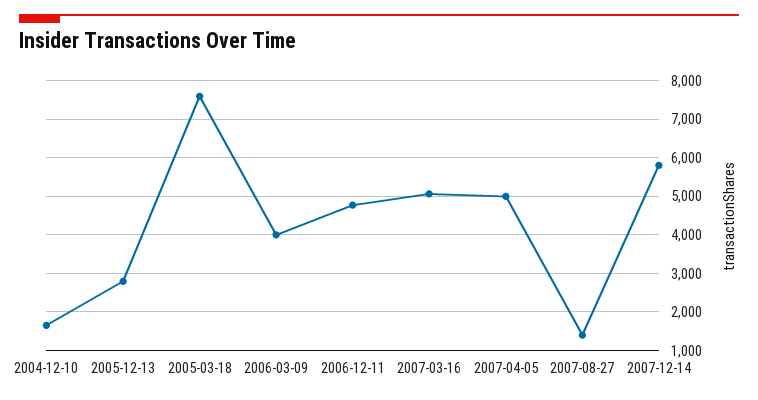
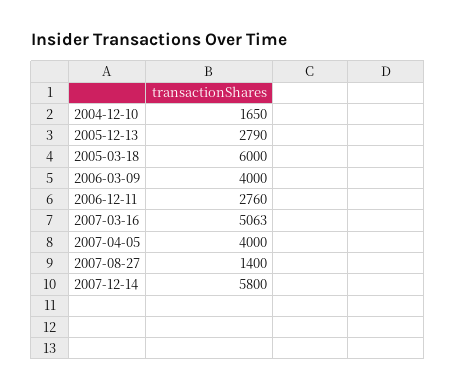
2005-03-18: 7600 -> 6000
2006-12-11: 4800 -> 2760
2007-04-05: 5000 -> 4000

